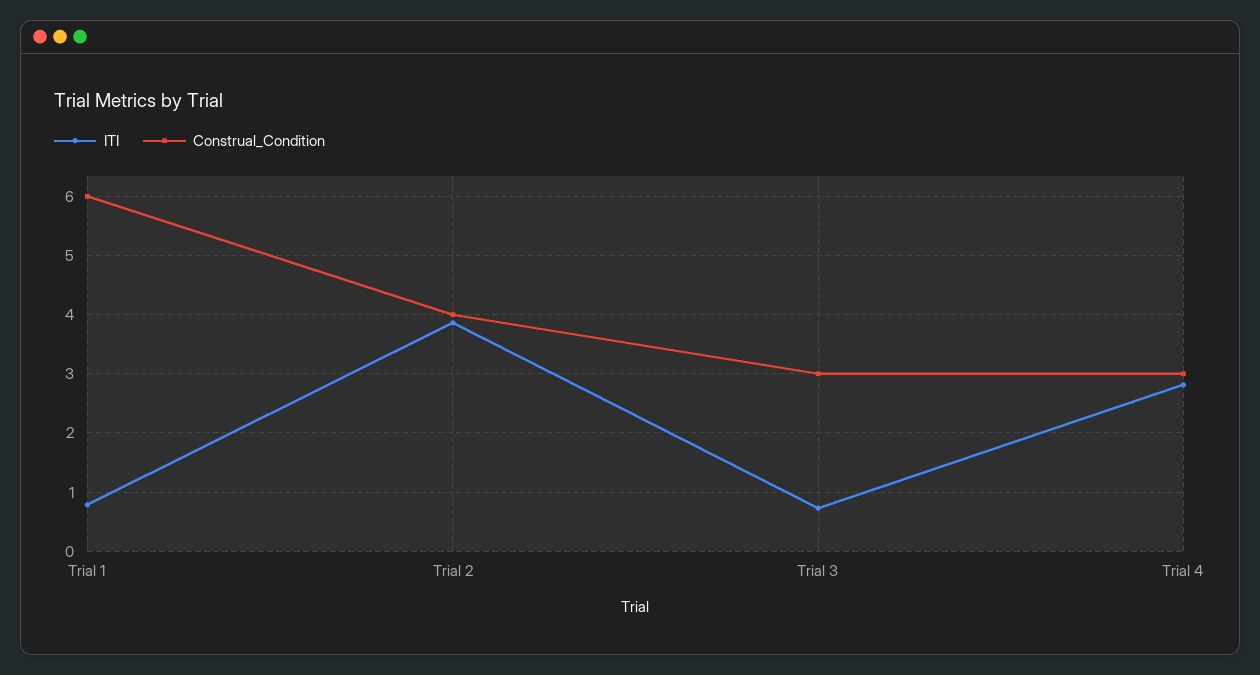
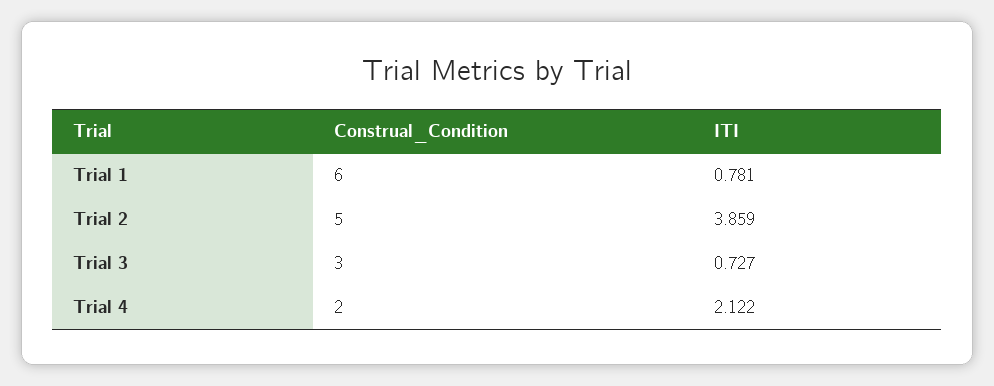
Construal_Condition, Trial 2: 4 -> 5
ITI, Trial 4: 2.8 -> 2.122
Construal_Condition, Trial 4: 3 -> 2

